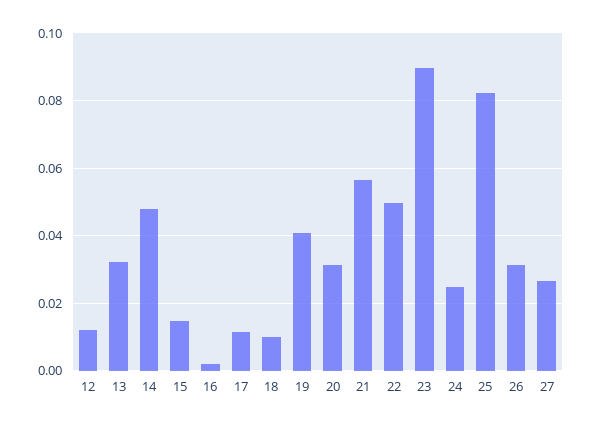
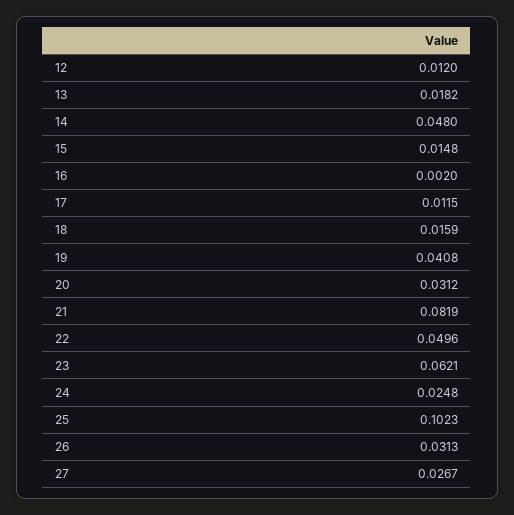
13: 0.032 -> 0.0182
18: 0.01 -> 0.0159
21: 0.056 -> 0.0819
23: 0.09 -> 0.0621
25: 0.082 -> 0.1023

